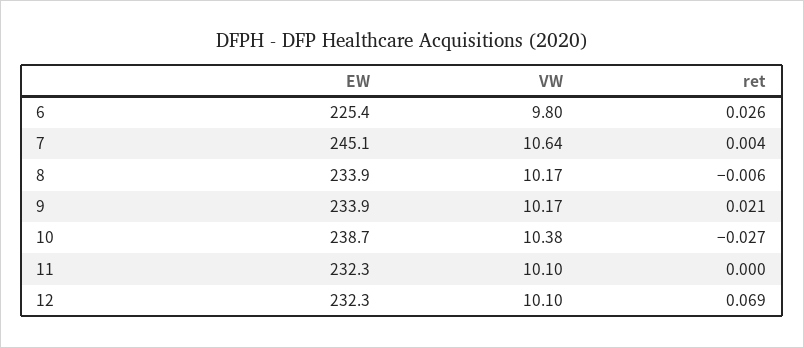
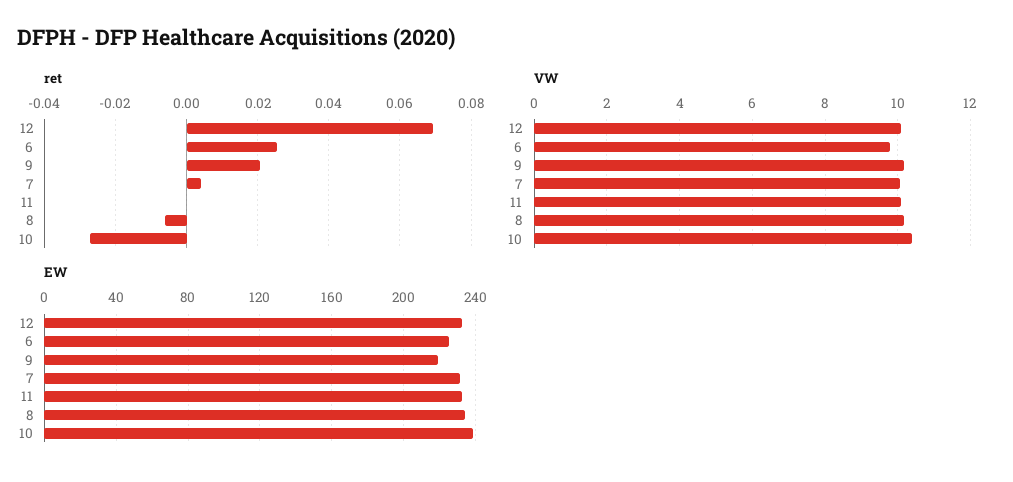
EW, 7: 245.1 -> 230
VW, 7: 10.64 -> 10
EW, 9: 233.9 -> 220

